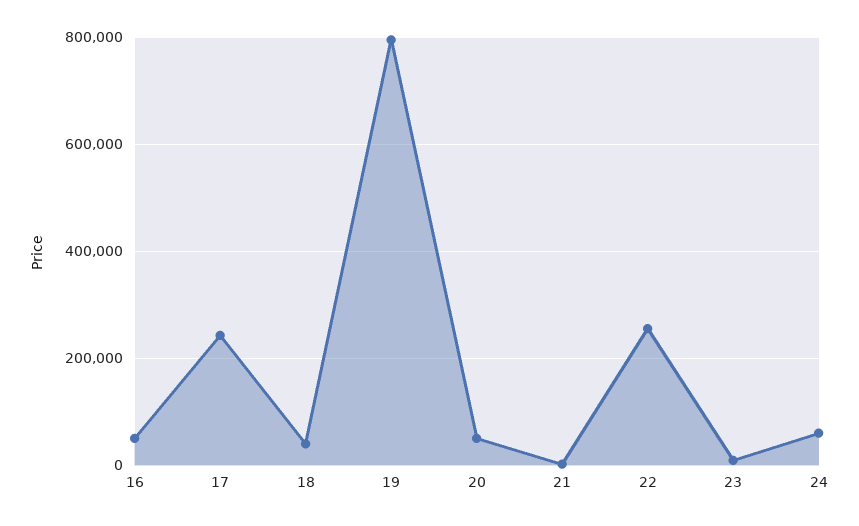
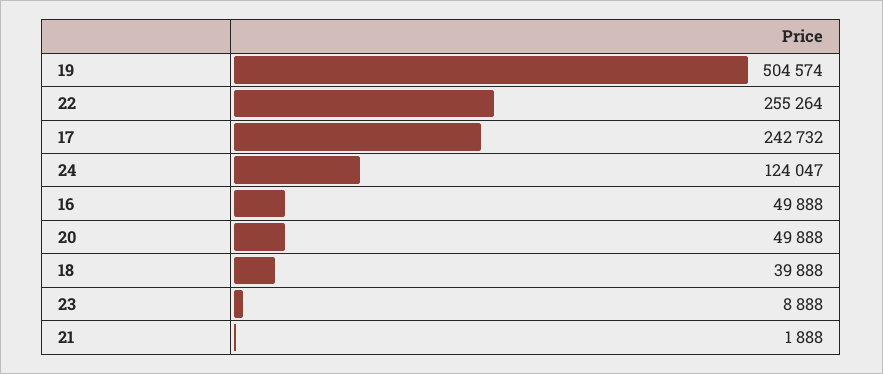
19: 800000 -> 504574
24: 60000 -> 124047

